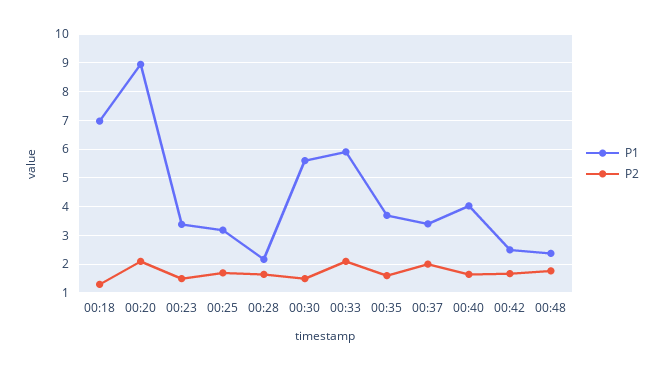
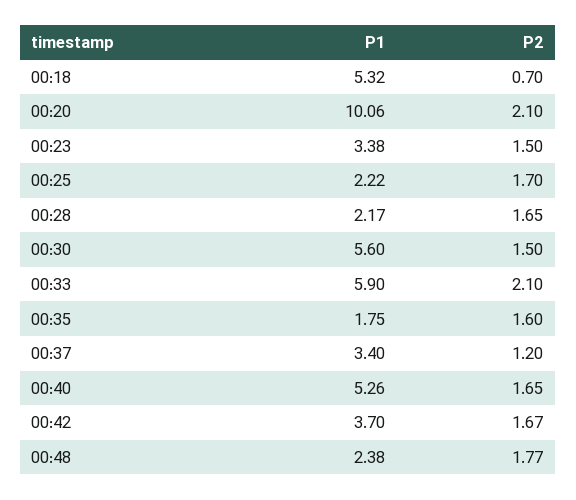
P1, 00:18: 7 -> 5.32
P2, 00:18: 1.25 -> 0.7
P1, 00:20: 9 -> 10.06
P1, 00:25: 3.25 -> 2.22
P1, 00:35: 3.75 -> 1.75
P2, 00:37: 2 -> 1.2
P1, 00:40: 4 -> 5.26
P1, 00:42: 2.5 -> 3.7

